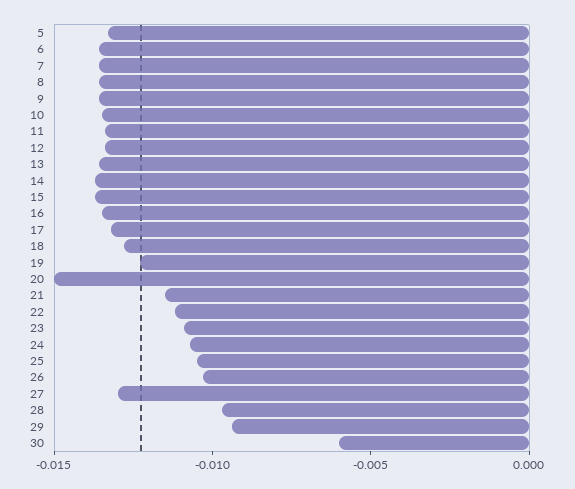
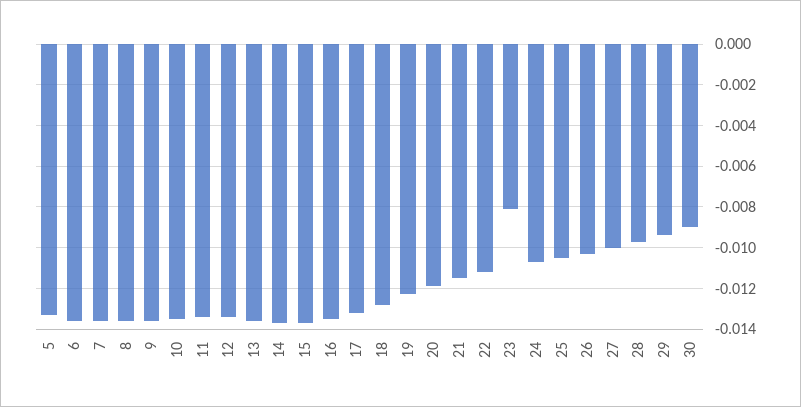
20: -0.015 -> -0.012
23: -0.011 -> -0.008
27: -0.013 -> -0.01
30: -0.006 -> -0.009

